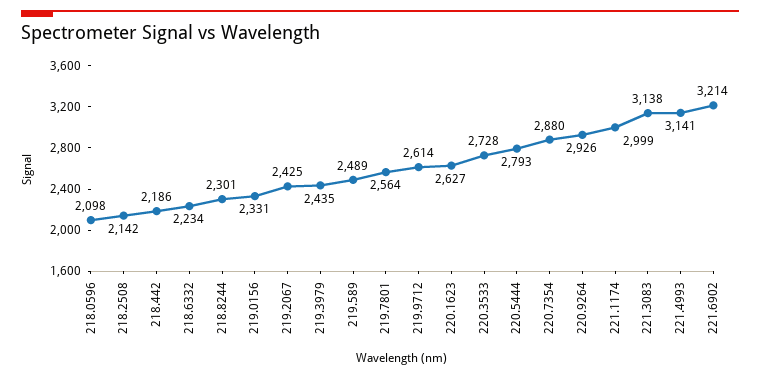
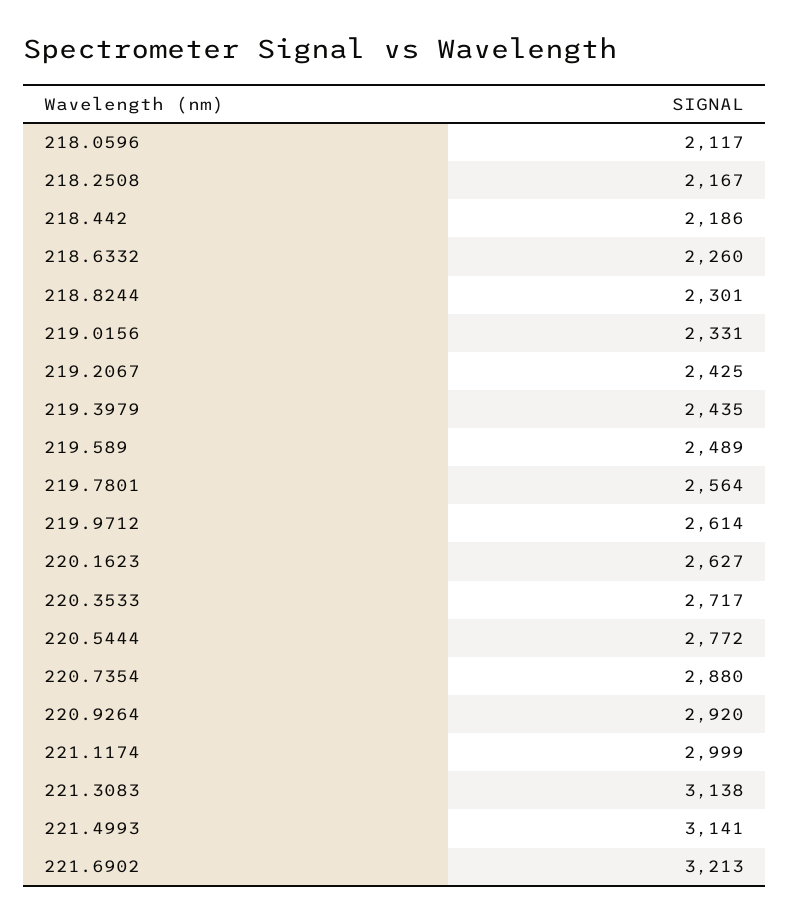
218.0596: 2098 -> 2117
218.2508: 2142 -> 2167
218.6332: 2234 -> 2260
220.3533: 2728 -> 2717
220.5444: 2793 -> 2772
220.9264: 2926 -> 2920
221.6902: 3214 -> 3213

